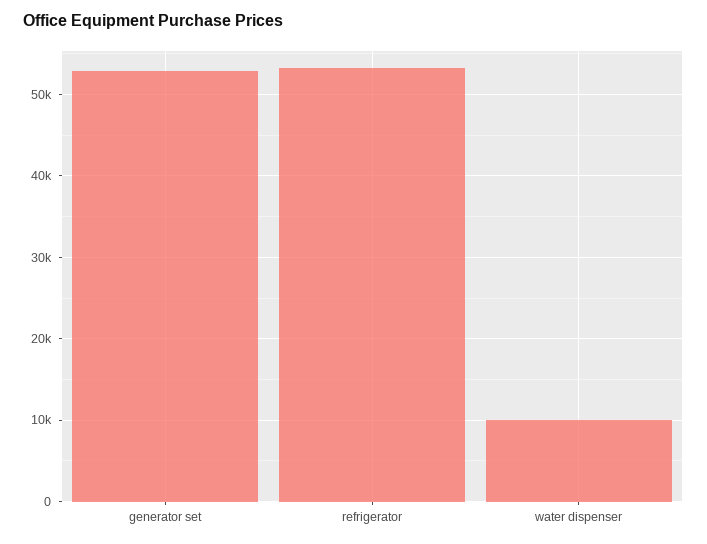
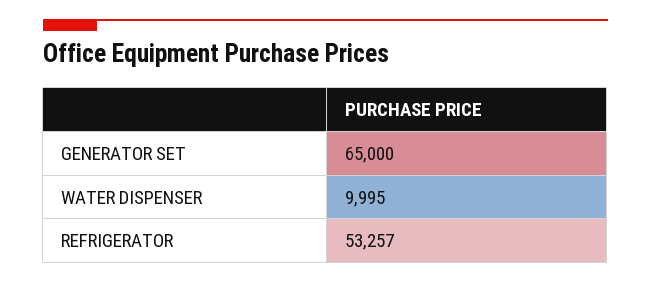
generator set: 53000 -> 65000

